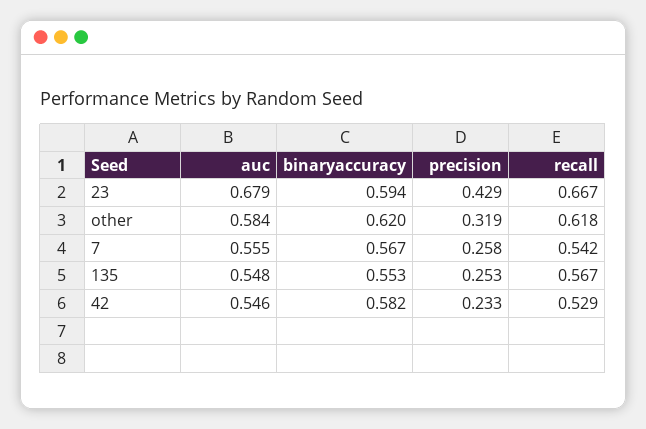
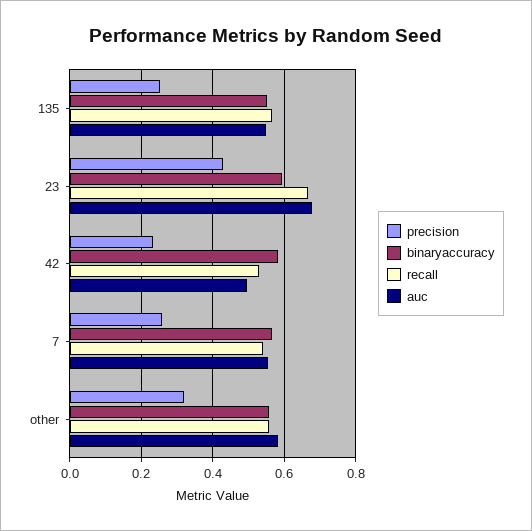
binaryaccuracy, other: 0.62 -> 0.56
recall, other: 0.618 -> 0.56
auc, 42: 0.546 -> 0.5

